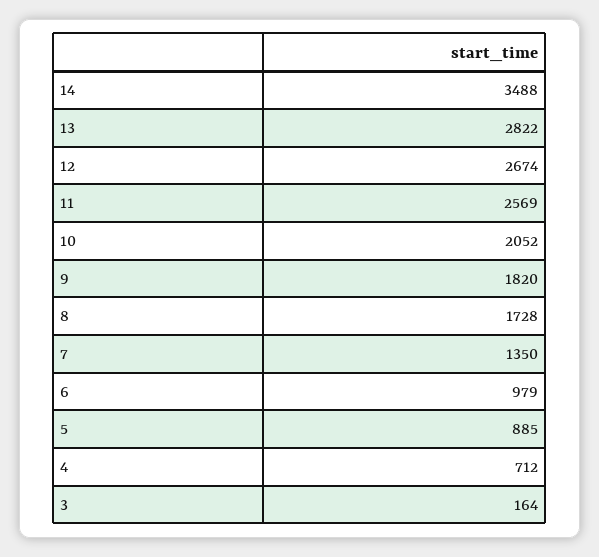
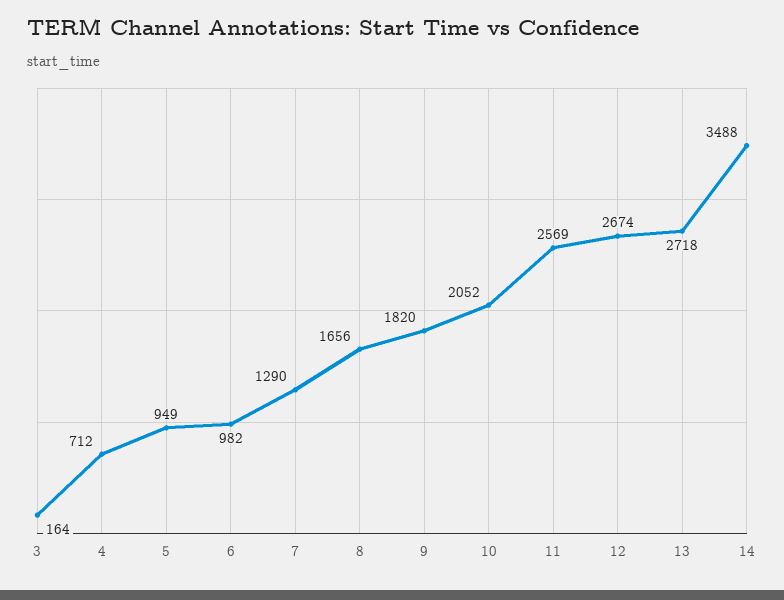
13: 2822 -> 2718
8: 1728 -> 1656
7: 1350 -> 1290
6: 979 -> 982
5: 885 -> 949

